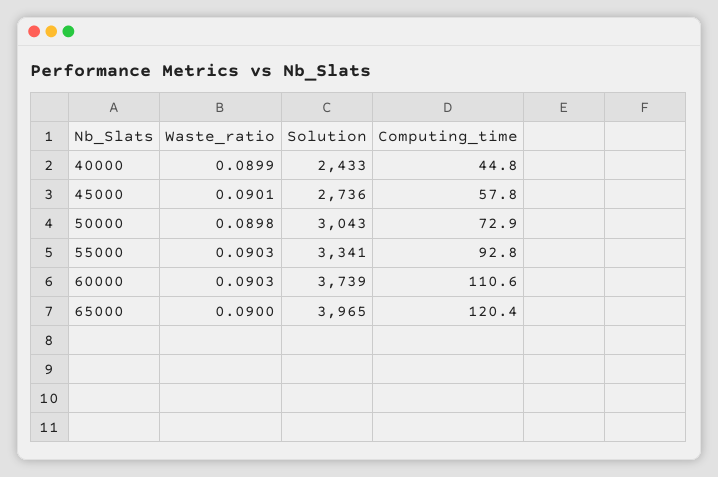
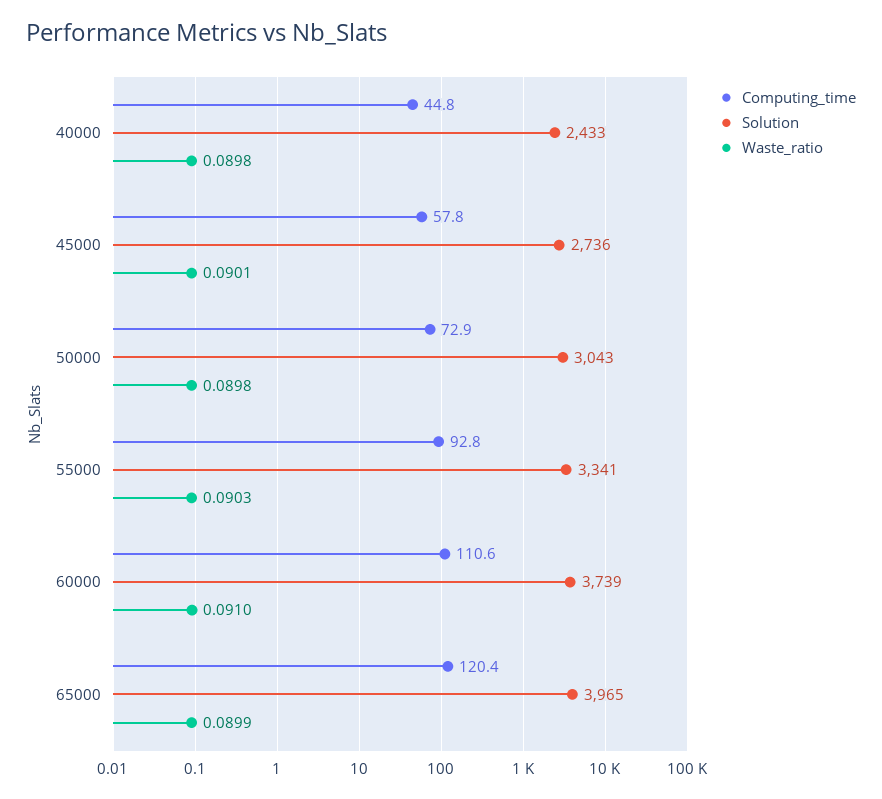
Waste_ratio, 40000: 0.0899 -> 0.0898
Waste_ratio, 60000: 0.0903 -> 0.091
Waste_ratio, 65000: 0.09 -> 0.0899

